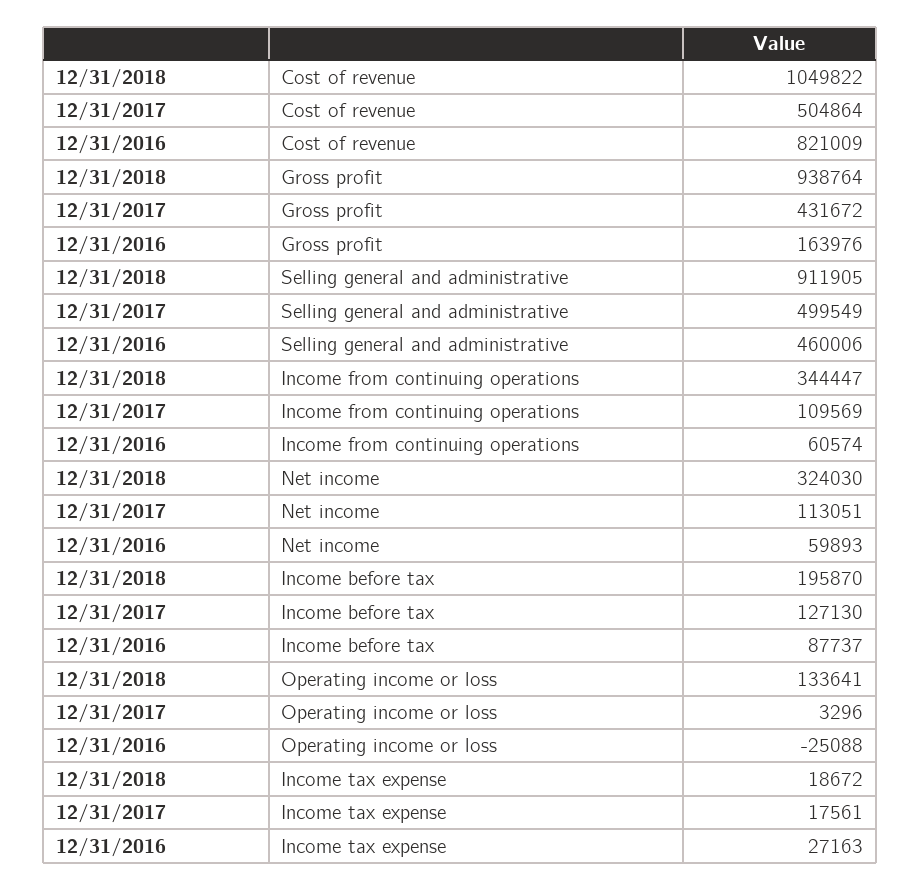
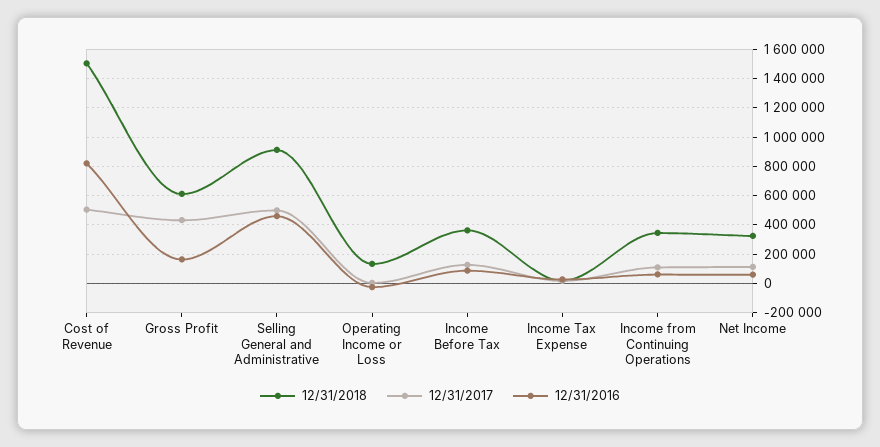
12/31/2018, Cost of revenue: 1049822 -> 1500000
12/31/2018, Gross profit: 938764 -> 600000
12/31/2018, Income before tax: 195870 -> 350000

